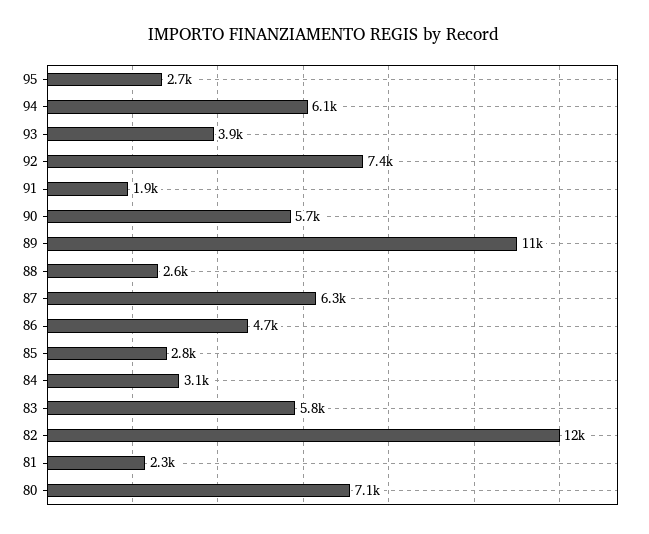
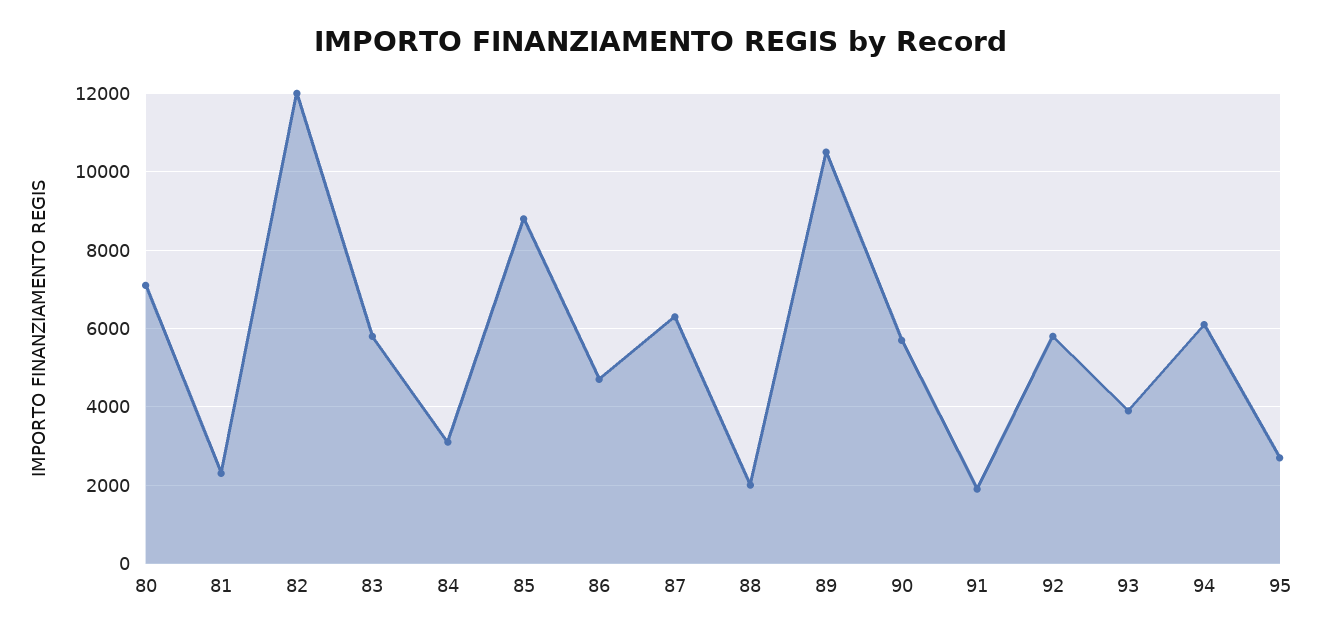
92: 7400 -> 5800
88: 2600 -> 2000
85: 2800 -> 8800

